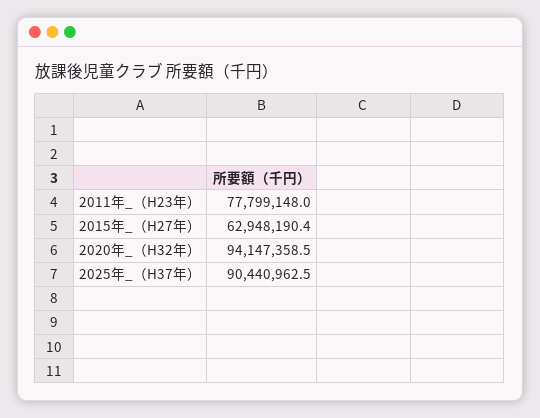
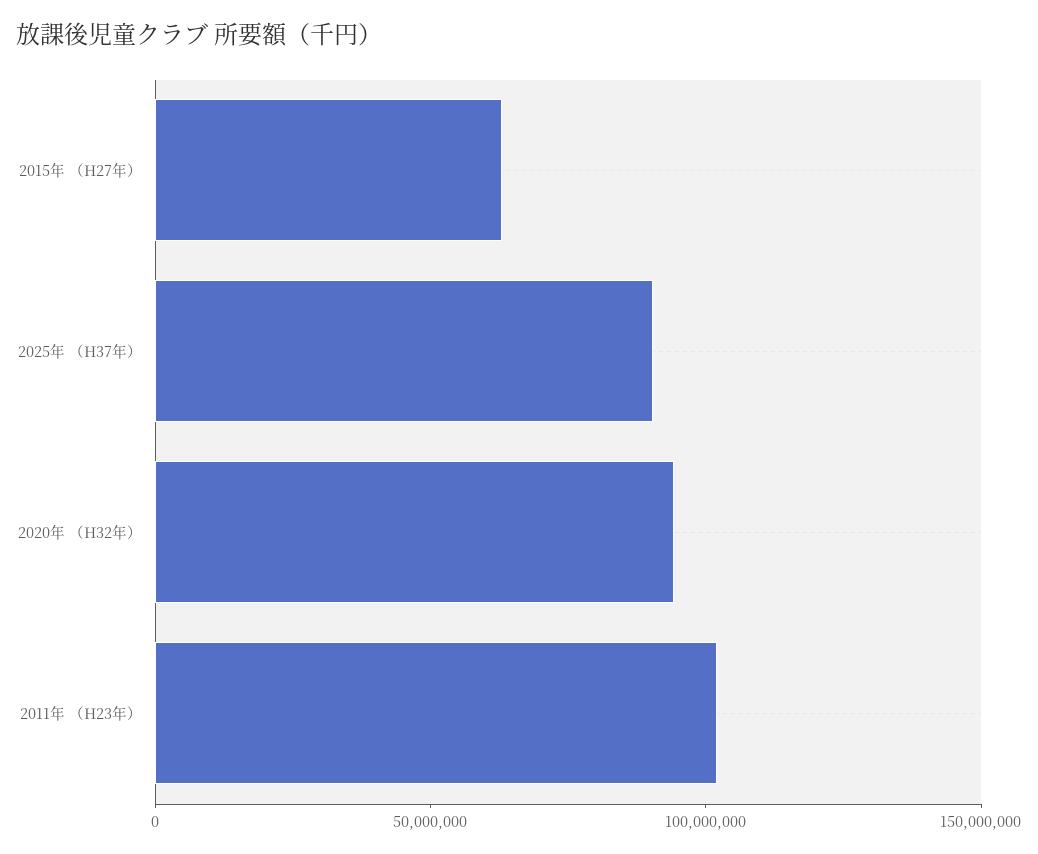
2011年_（H23年）: 77799148 -> 100000000

